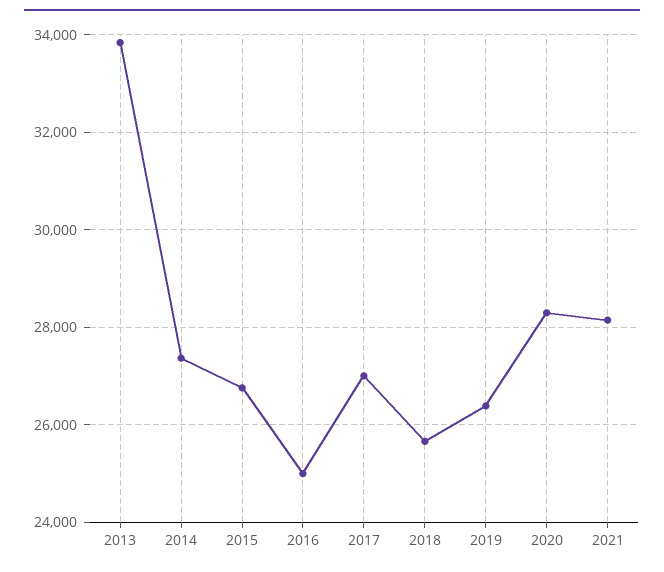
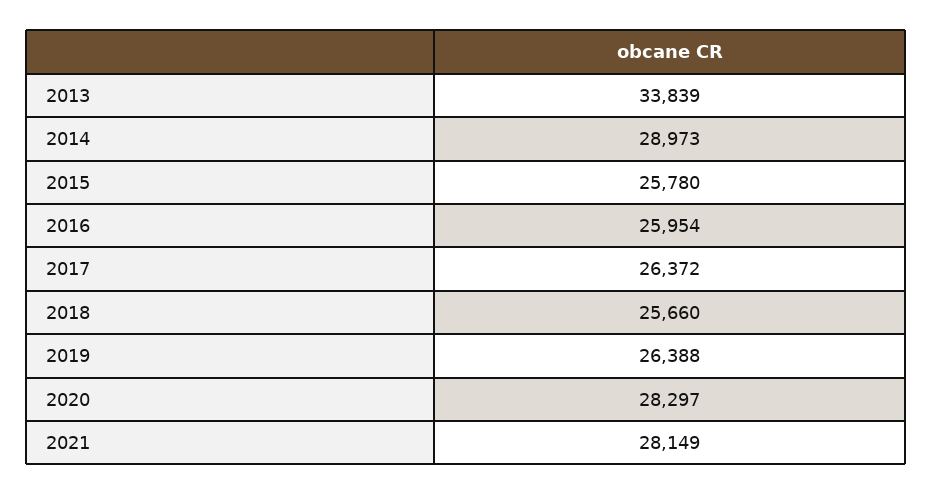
2014: 27400 -> 28973
2015: 26800 -> 25780
2016: 25000 -> 25954
2017: 27000 -> 26372

